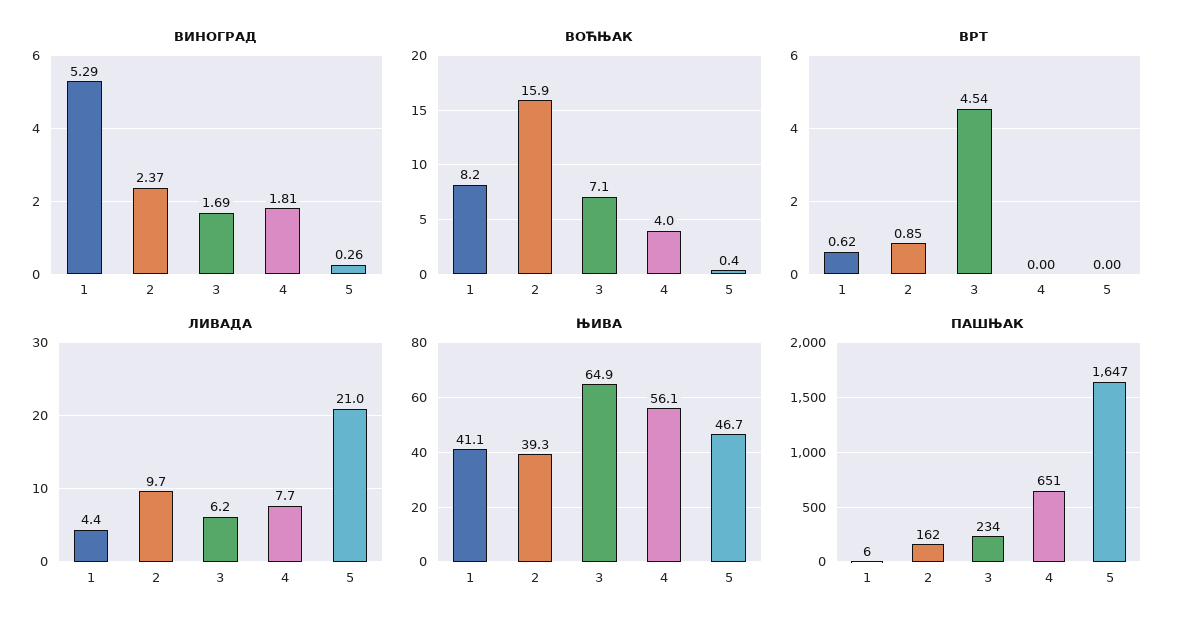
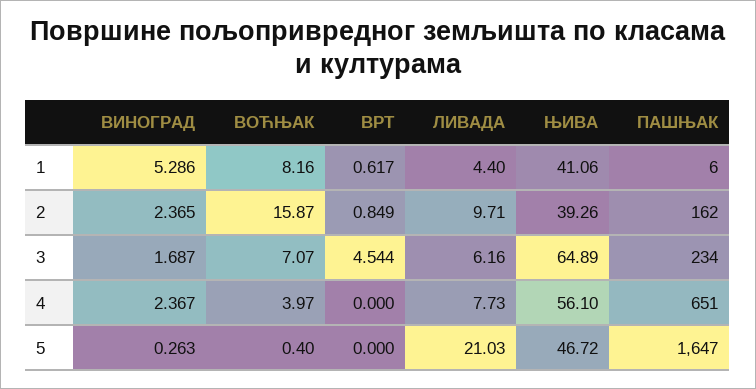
ВИНОГРАД, 4: 1.81 -> 2.367

